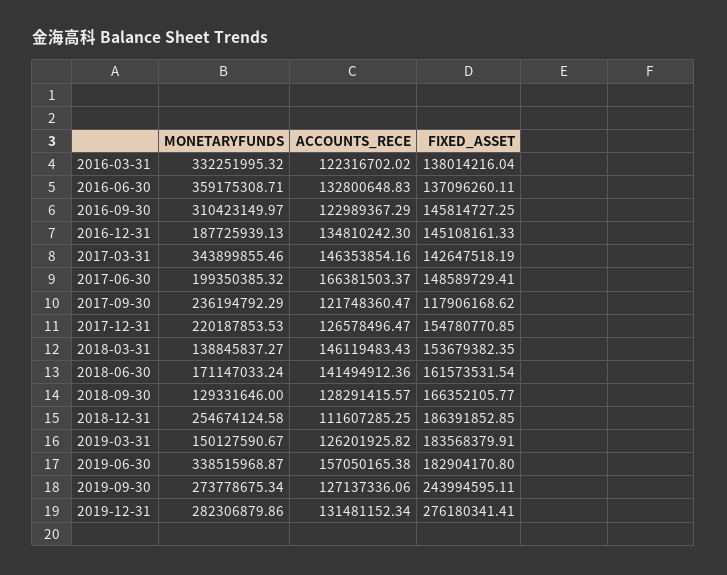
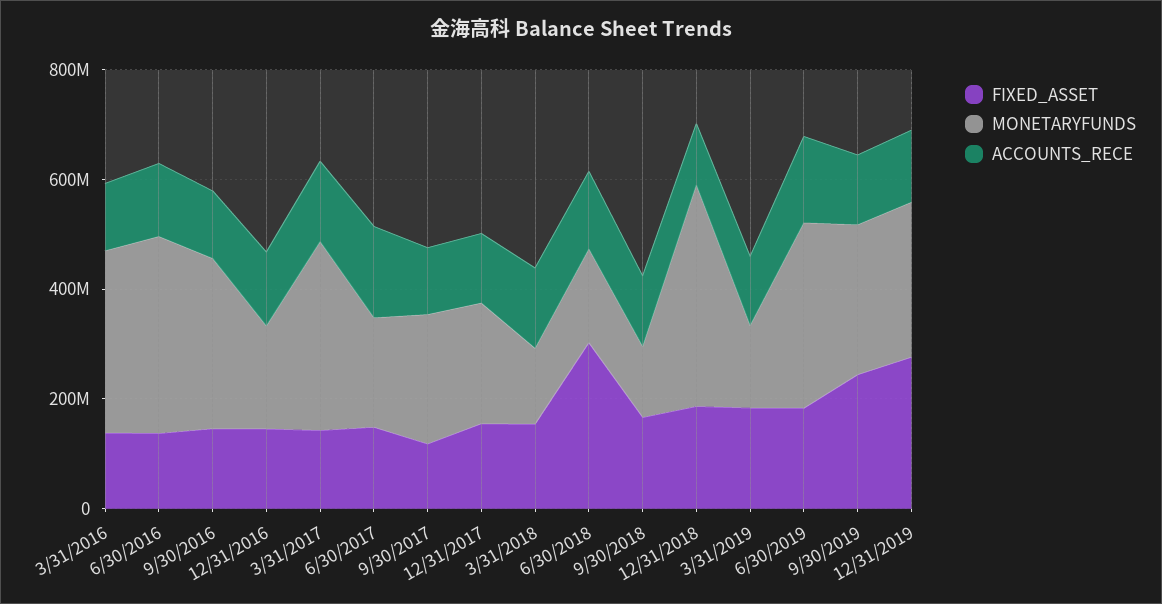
FIXED_ASSET, 2018-06-30: 161573531.54 -> 300000000
MONETARYFUNDS, 2018-12-31: 254674124.58 -> 400000000

